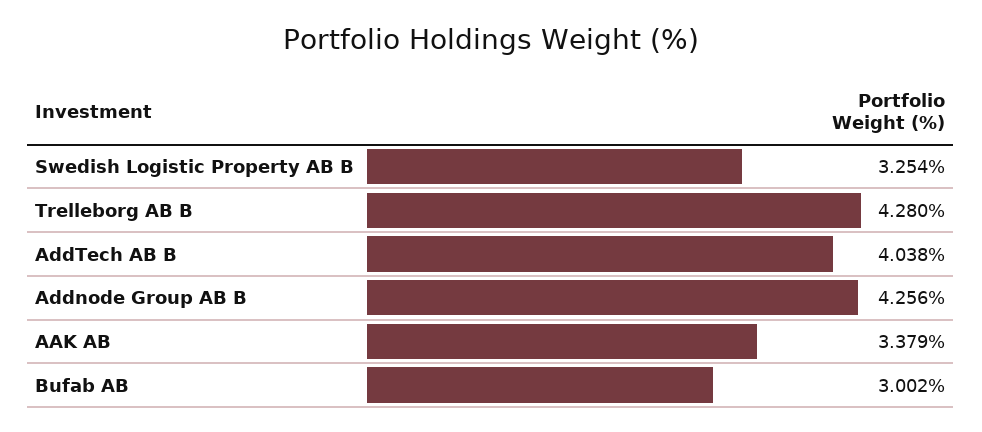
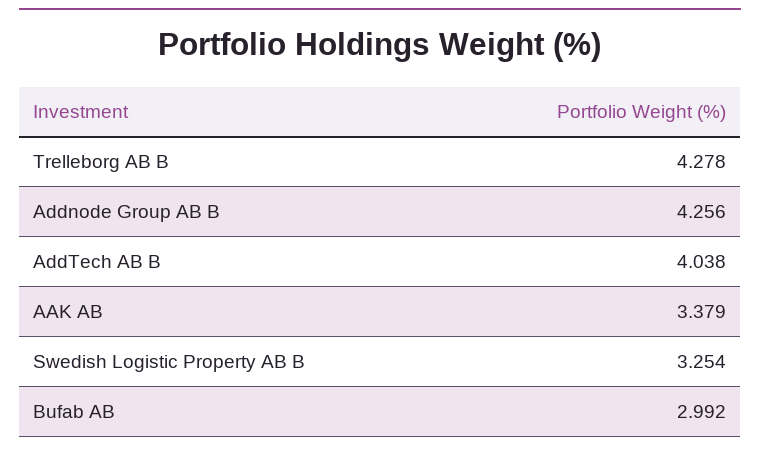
Trelleborg AB B: 4.28 -> 4.278
Bufab AB: 3.002 -> 2.992

